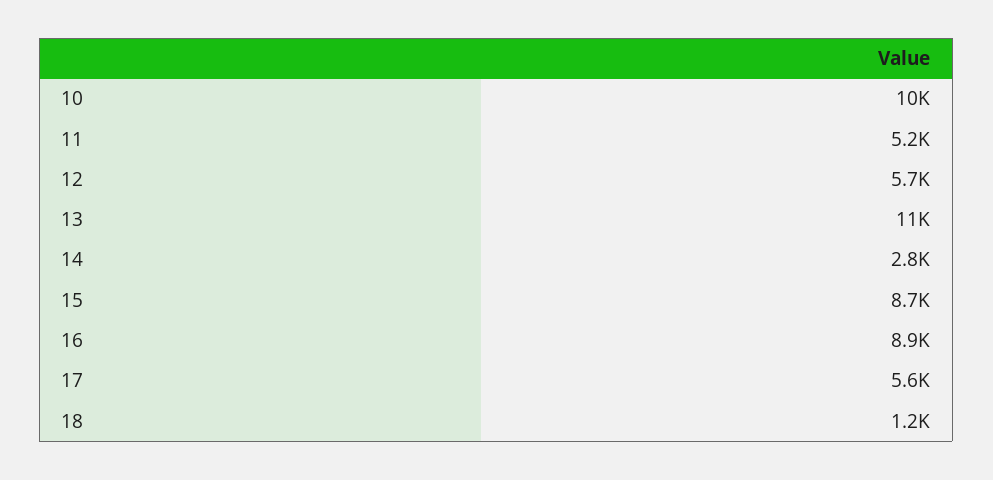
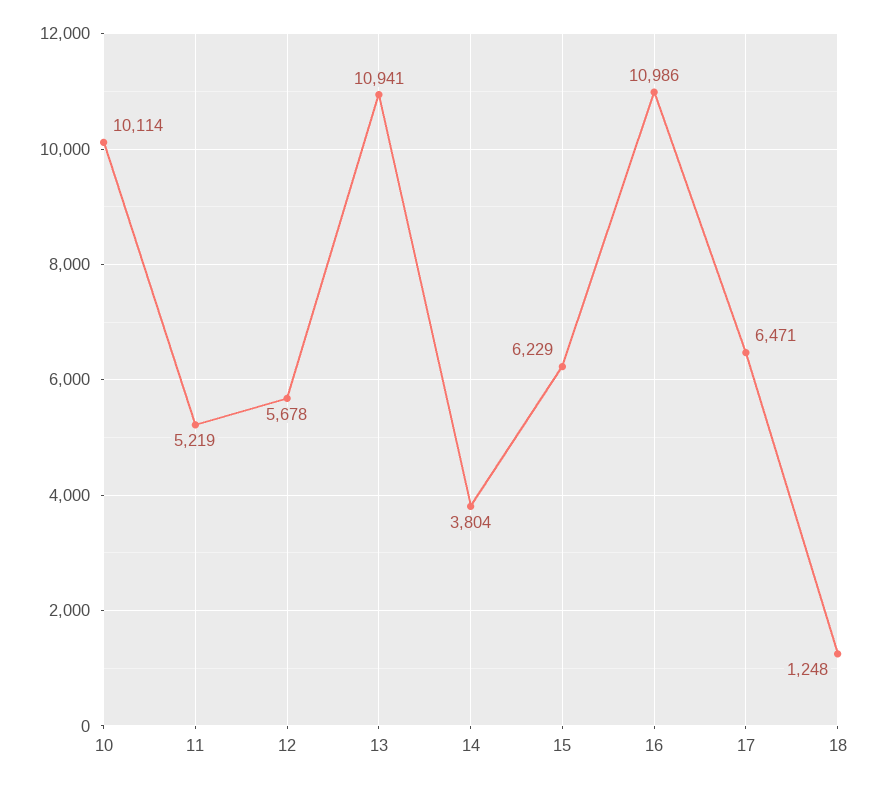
14: 2800 -> 3804
15: 8700 -> 6229
16: 8900 -> 10986
17: 5600 -> 6471

